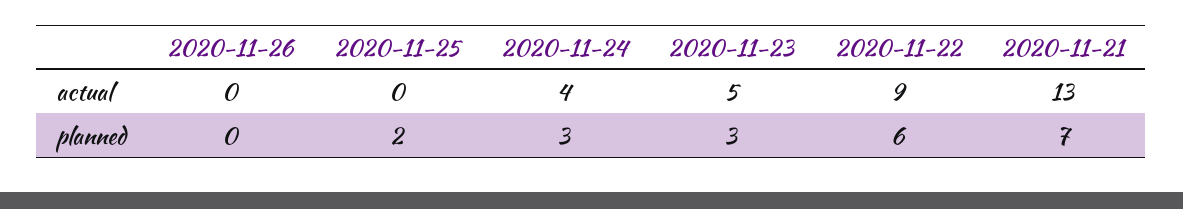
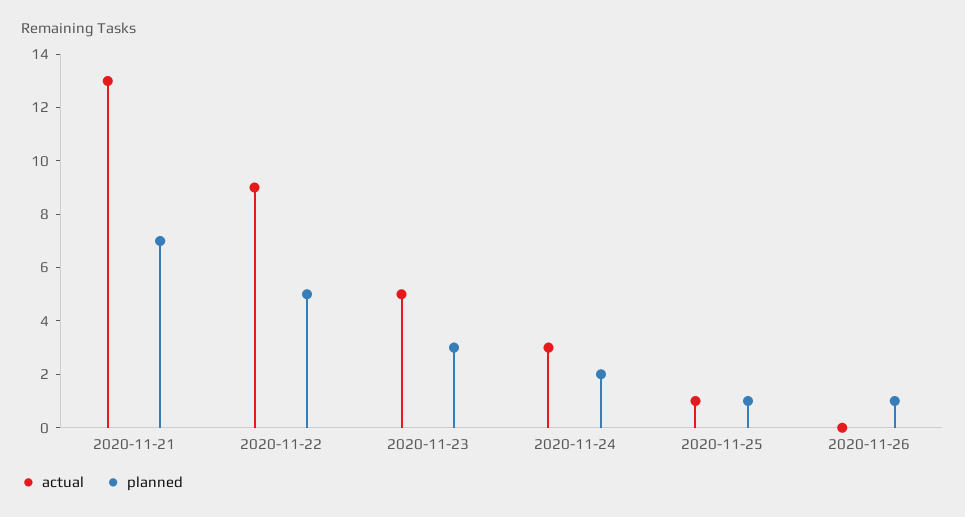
actual, 2020-11-25: 0 -> 1
actual, 2020-11-24: 4 -> 3
planned, 2020-11-26: 0 -> 1
planned, 2020-11-25: 2 -> 1
planned, 2020-11-24: 3 -> 2
planned, 2020-11-22: 6 -> 5

